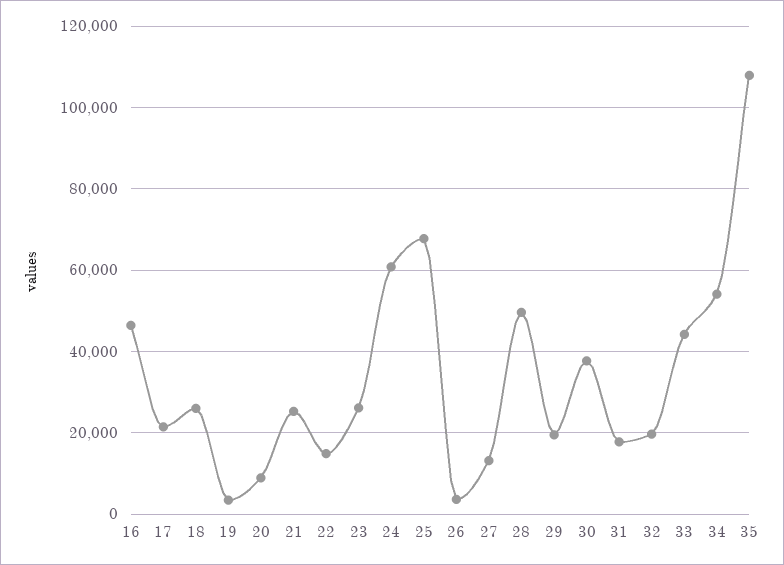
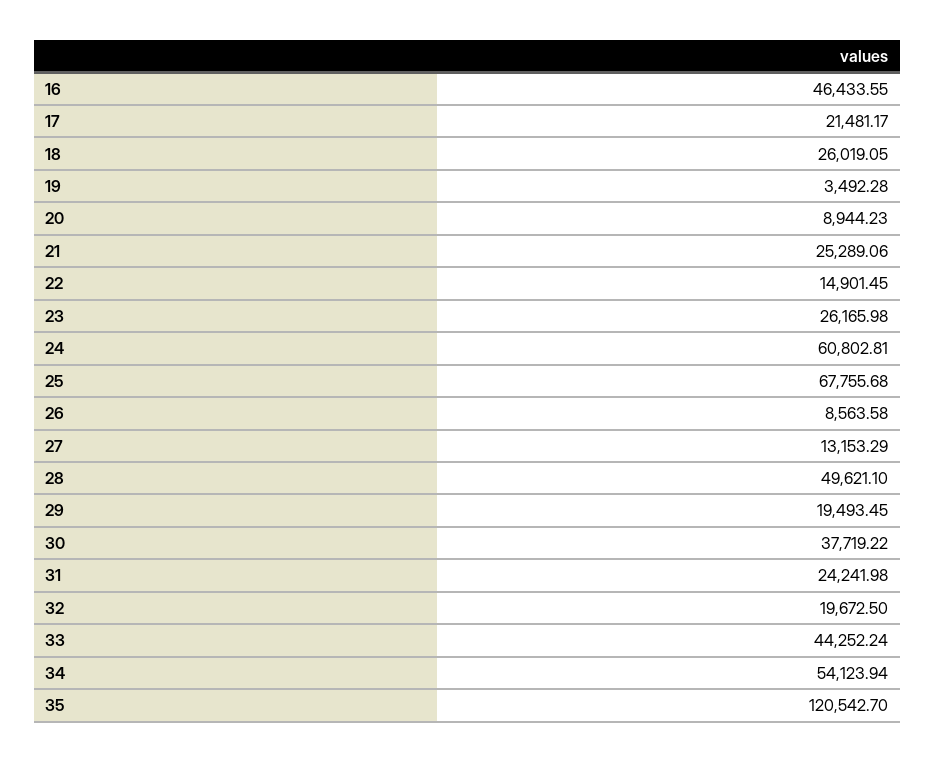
26: 4000 -> 8563.58
31: 18000 -> 24241.98
35: 108000 -> 120542.7

